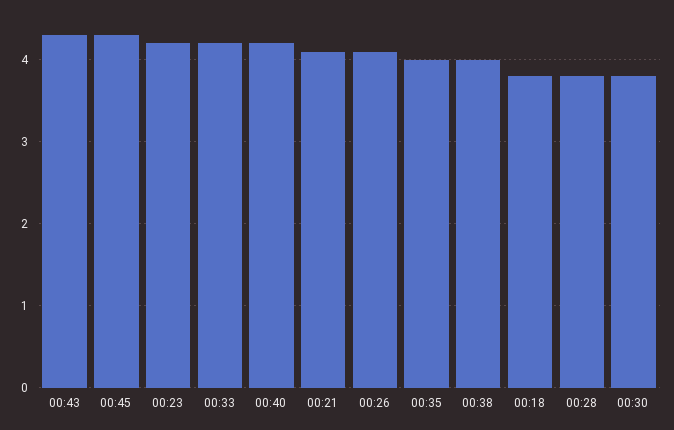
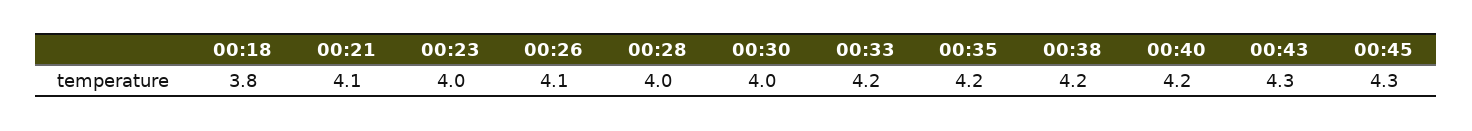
00:23: 4.2 -> 4
00:35: 4 -> 4.2
00:38: 4 -> 4.2
00:28: 3.8 -> 4
00:30: 3.8 -> 4

